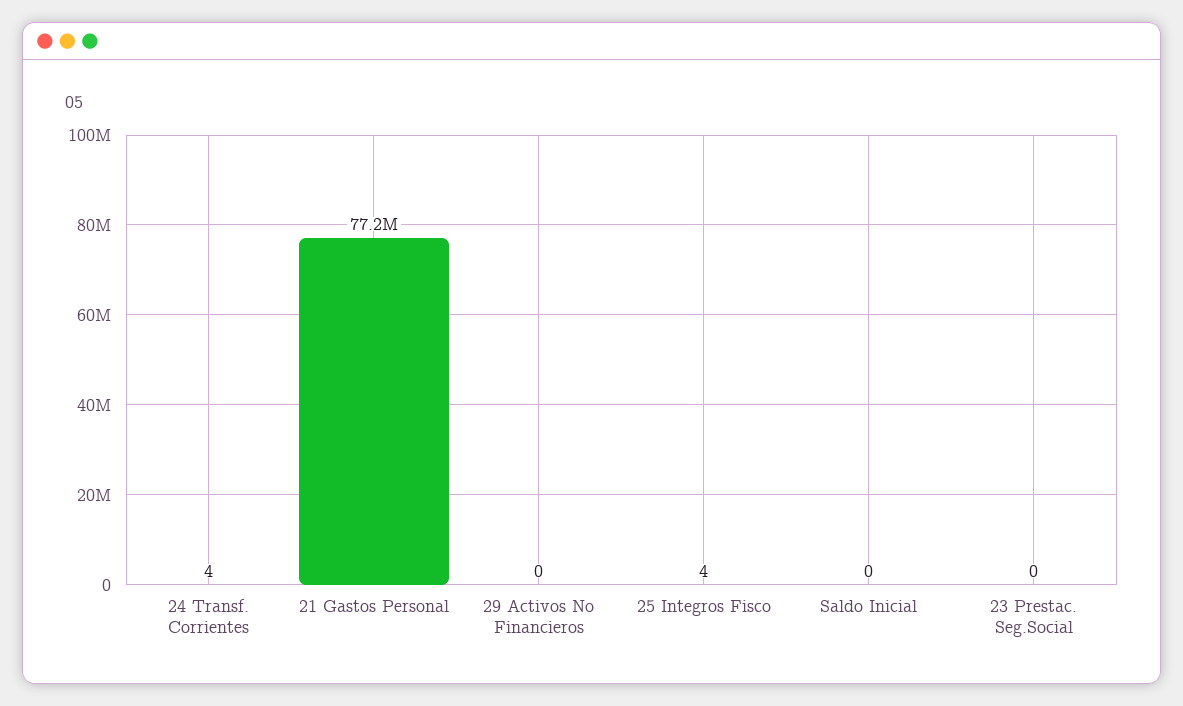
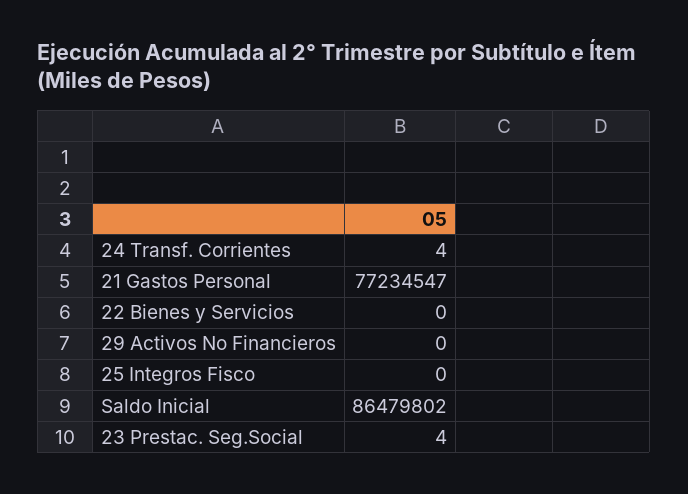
25 Integros Fisco: 4 -> 0
Saldo Inicial: 0 -> 86479802
23 Prestac. Seg.Social: 0 -> 4
22 Bienes y Servicios: none -> 0

